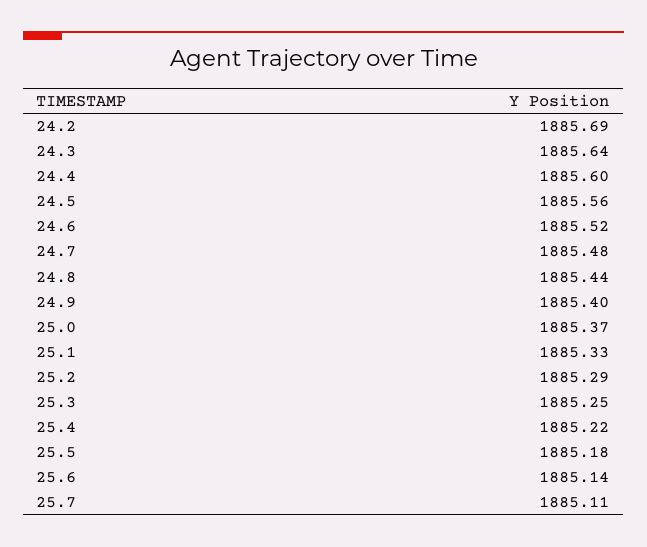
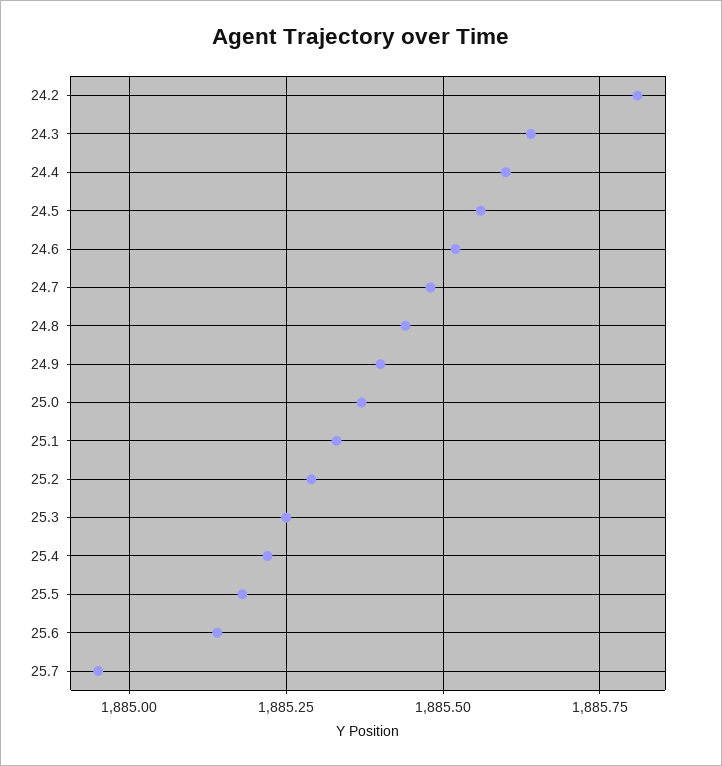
24.2: 1885.69 -> 1885.8
25.7: 1885.11 -> 1884.95

